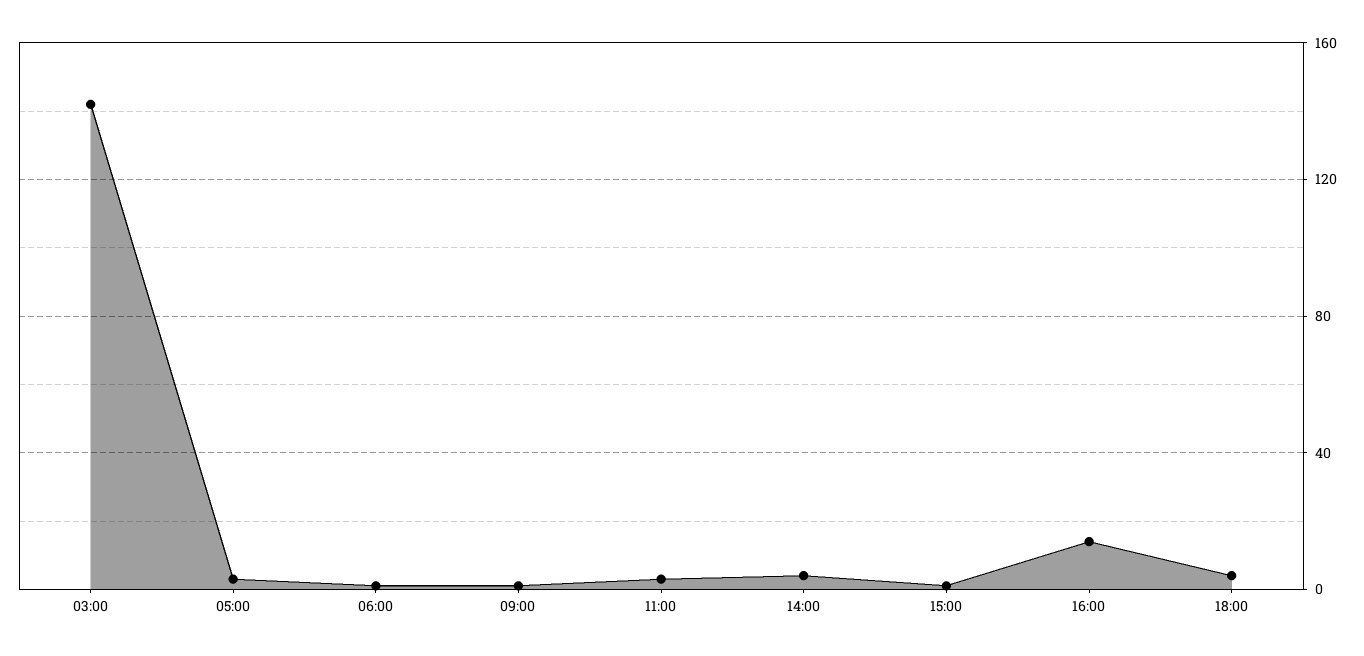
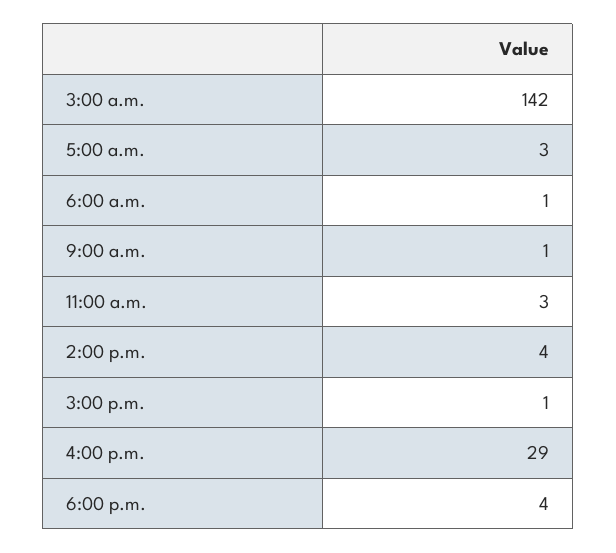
16:00: 15 -> 29

